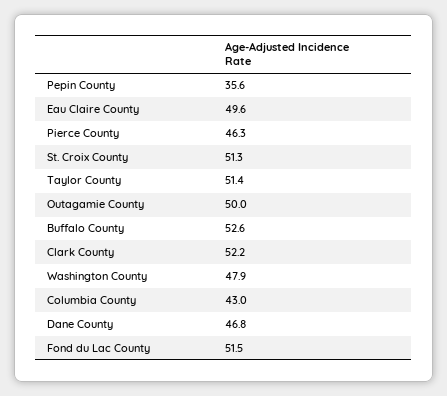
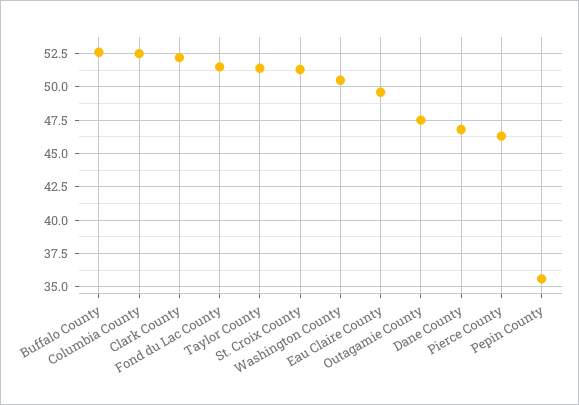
Outagamie County: 50 -> 47.5
Washington County: 47.9 -> 50.5
Columbia County: 43 -> 52.5

